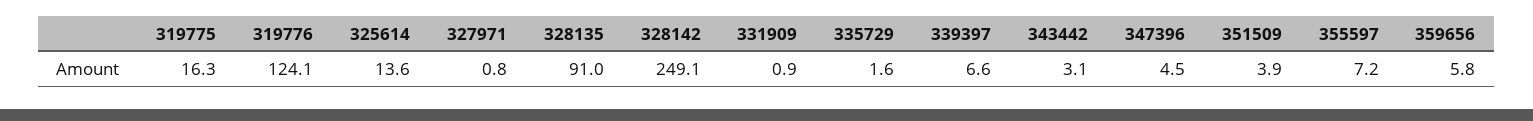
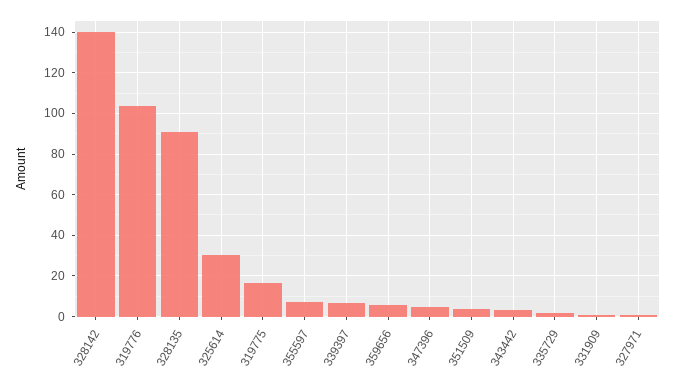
319776: 124.1 -> 105
325614: 13.6 -> 30
328142: 249.1 -> 140

